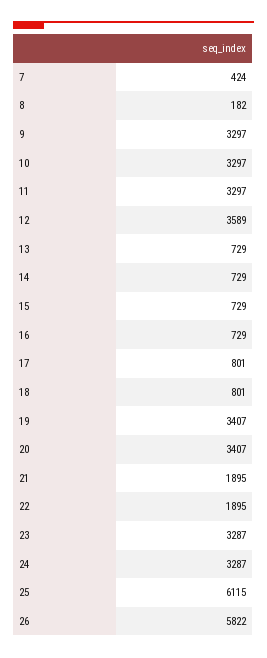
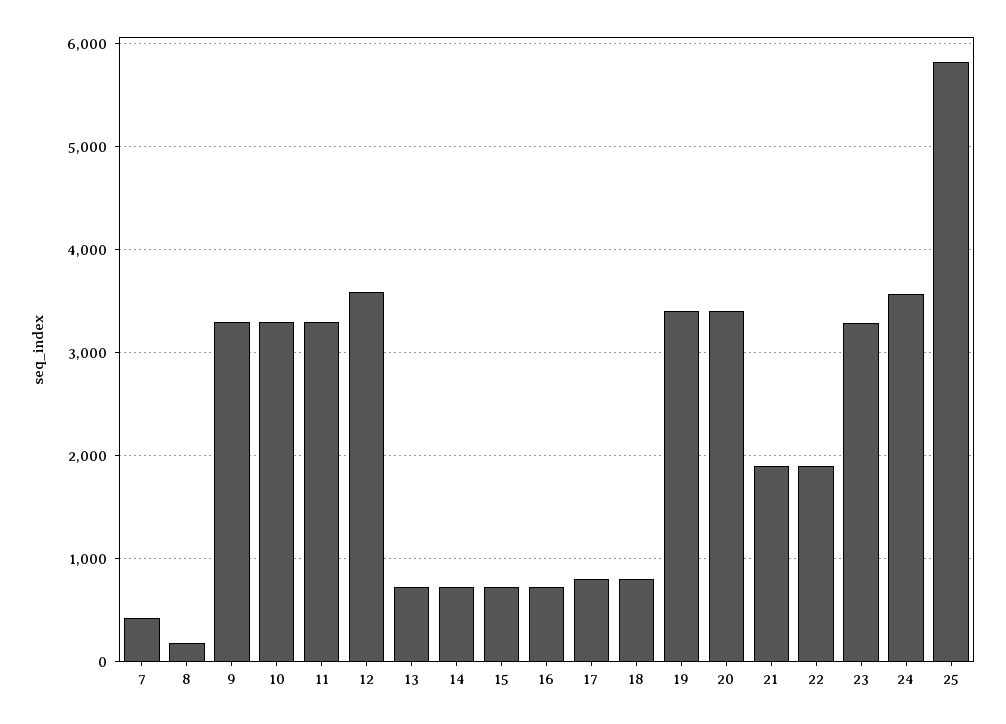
24: 3287 -> 3600
25: 6115 -> 5800
26: 5822 -> none

